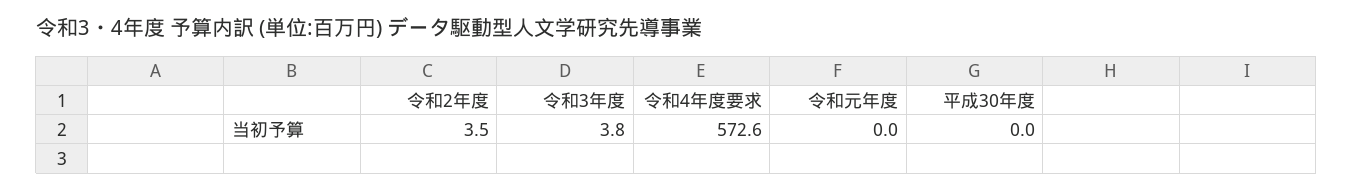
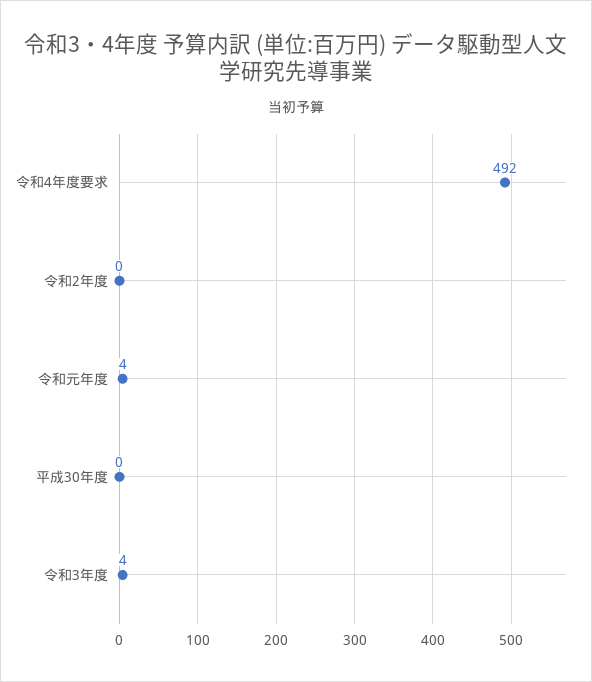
令和2年度: 3.5 -> 0
令和4年度要求: 572.6 -> 492
令和元年度: 0 -> 4

